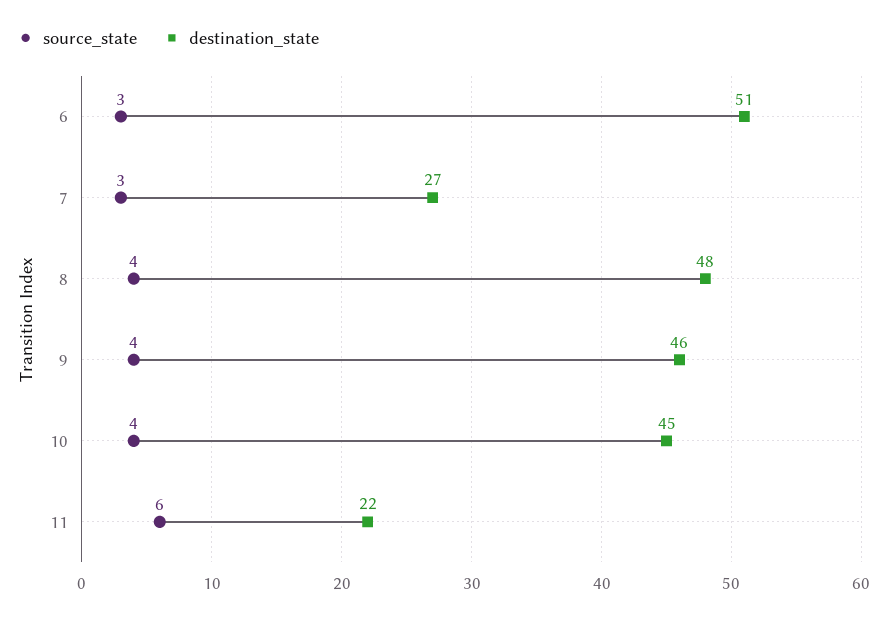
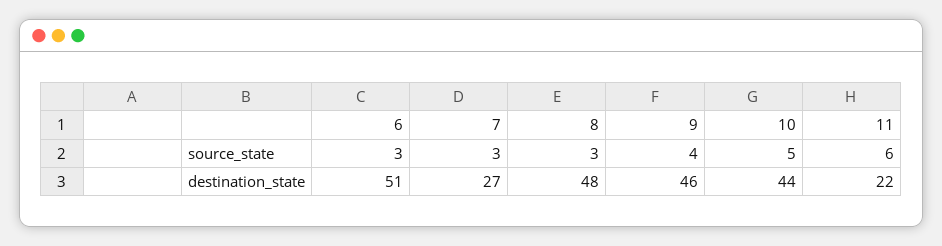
source_state, 8: 4 -> 3
source_state, 10: 4 -> 5
destination_state, 10: 45 -> 44

